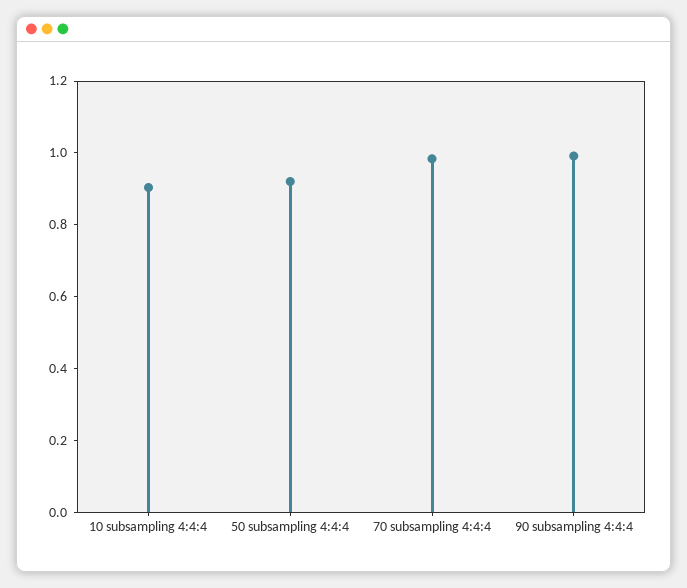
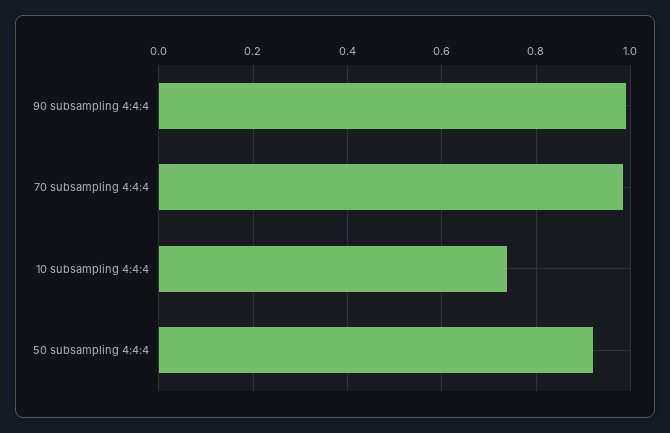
10 subsampling 4:4:4: 0.9 -> 0.74

